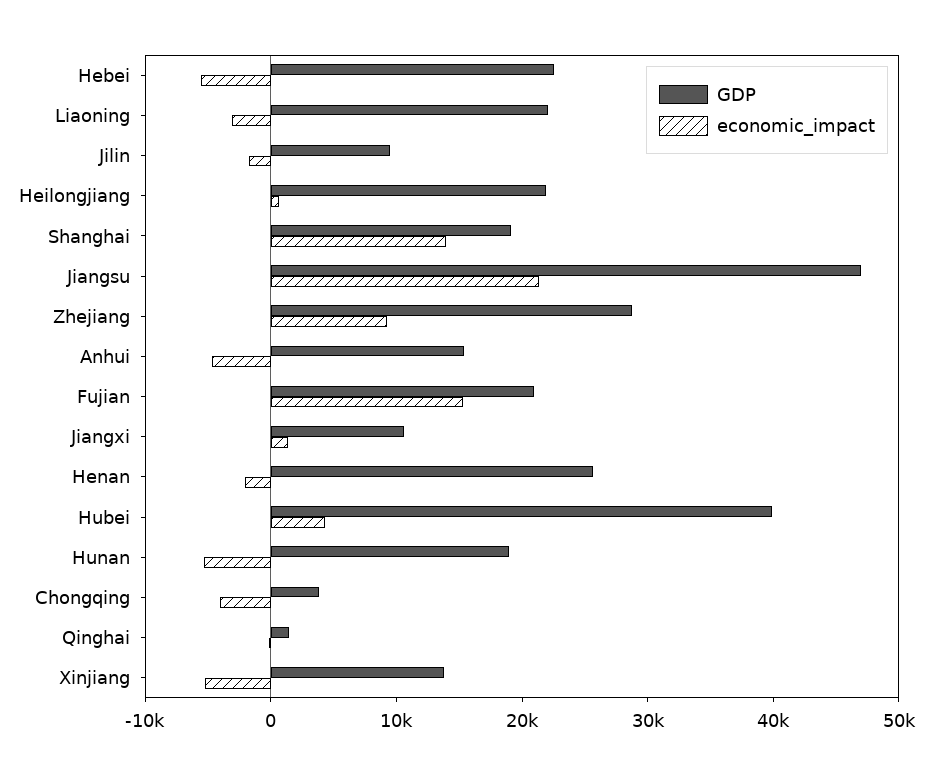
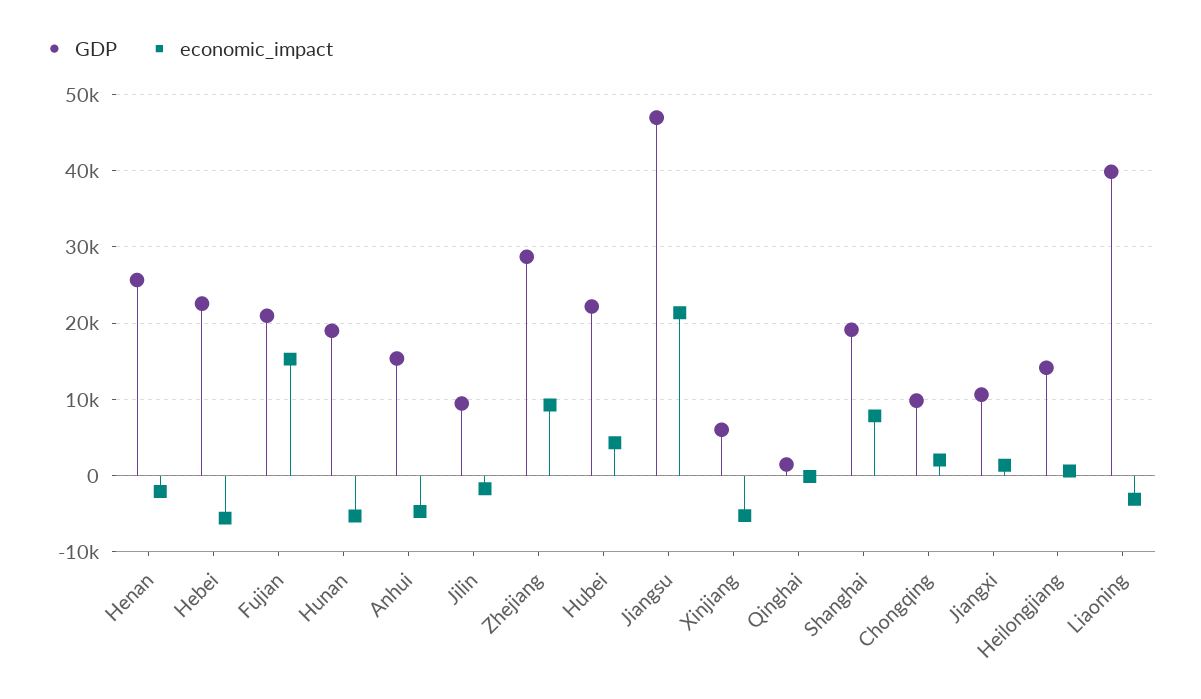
GDP, Liaoning: 22000 -> 40000
GDP, Heilongjiang: 22000 -> 14000
economic_impact, Shanghai: 14000 -> 8000
GDP, Hubei: 40000 -> 22000
GDP, Chongqing: 4000 -> 10000
economic_impact, Chongqing: -4000 -> 2000
GDP, Xinjiang: 14000 -> 6000

